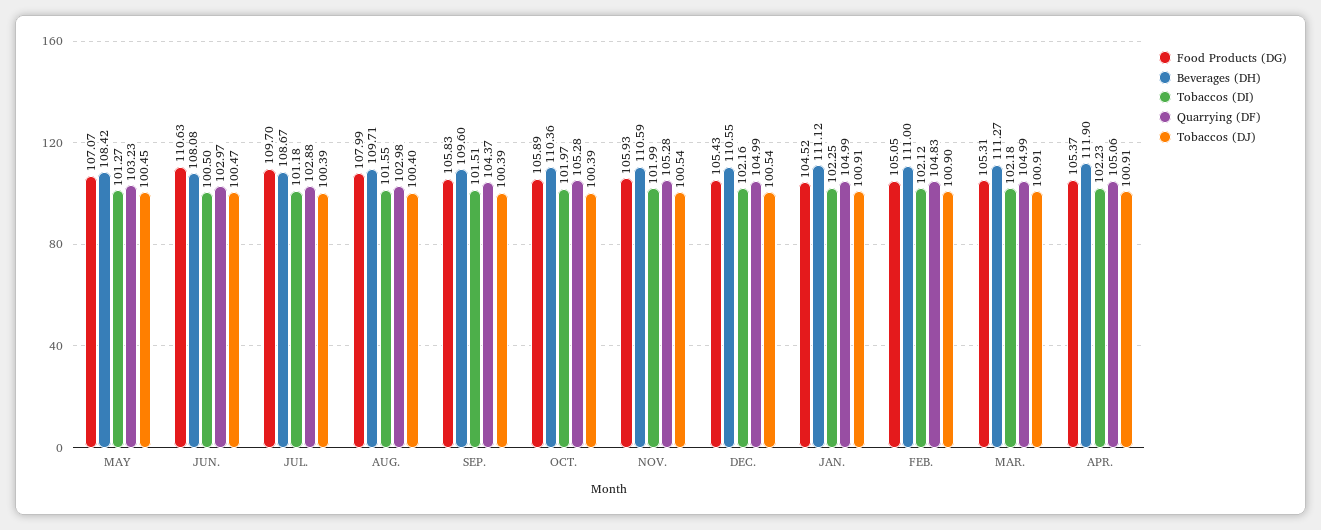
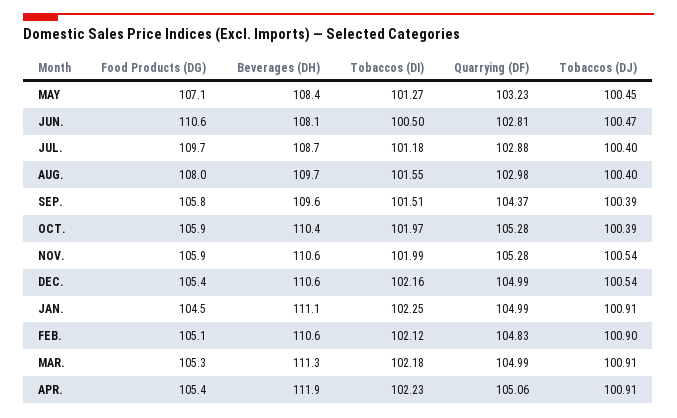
Quarrying (DF), JUN.: 102.97 -> 102.81
Tobaccos (DJ), JUL.: 100.39 -> 100.4
Beverages (DH), FEB.: 111 -> 110.6

